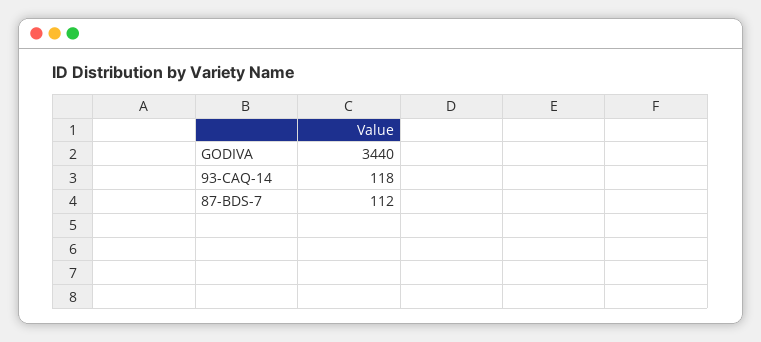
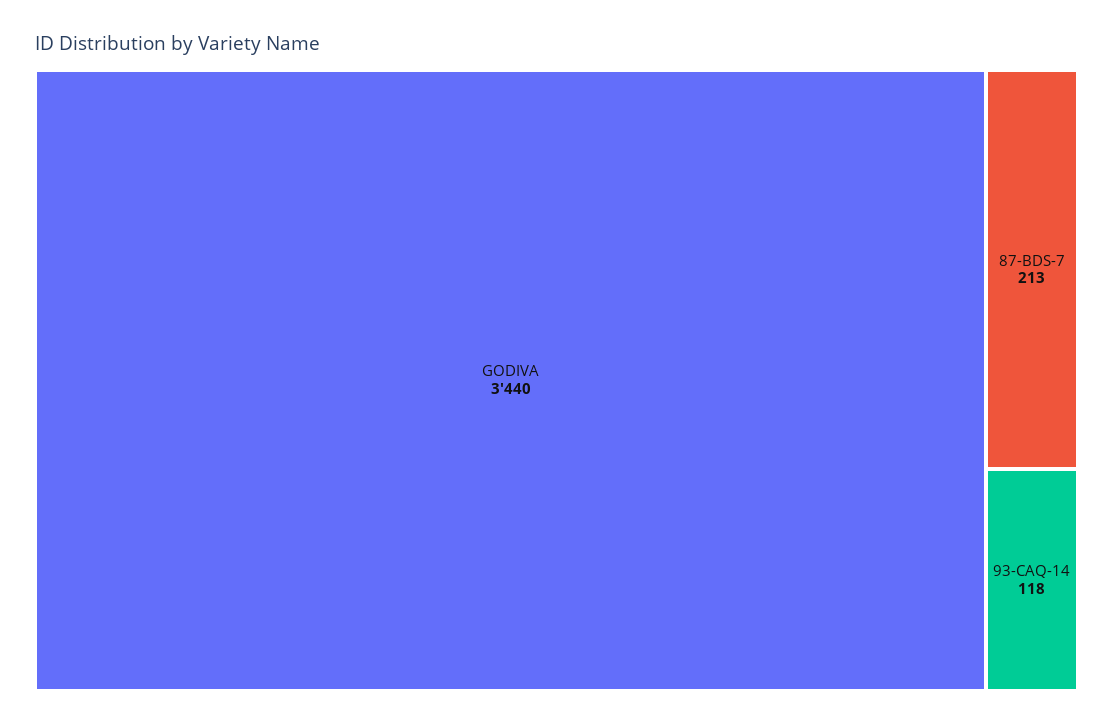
87-BDS-7: 112 -> 213

